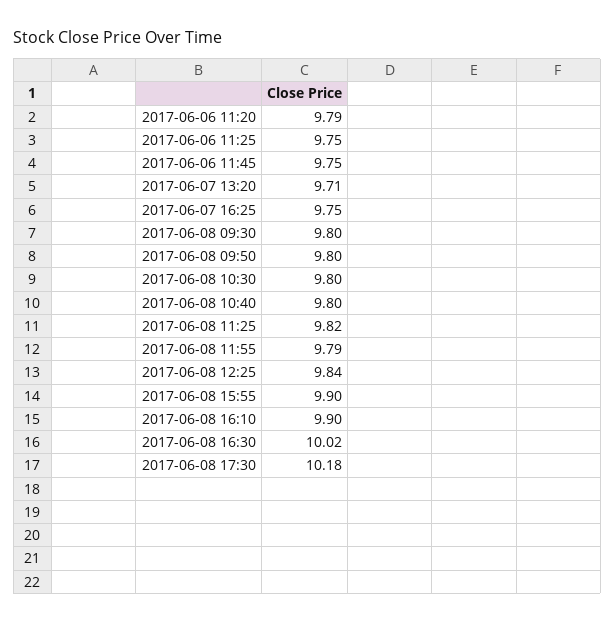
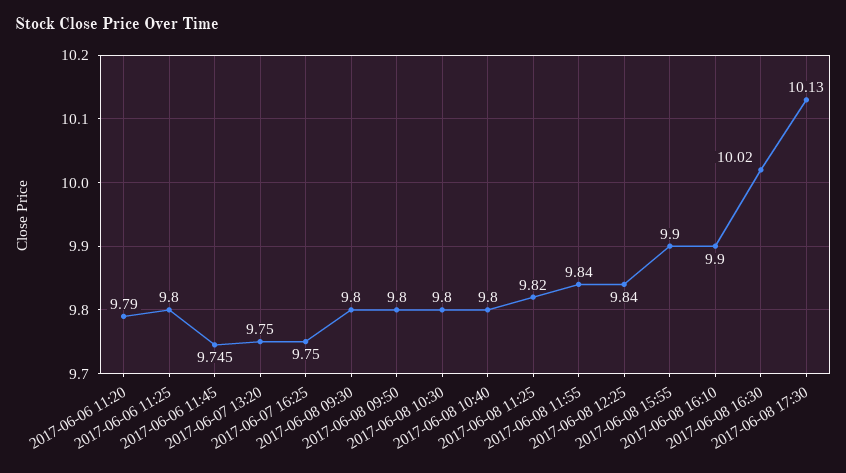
2017-06-06 11:25: 9.75 -> 9.8
2017-06-07 13:20: 9.71 -> 9.75
2017-06-08 11:55: 9.79 -> 9.84
2017-06-08 17:30: 10.18 -> 10.13

